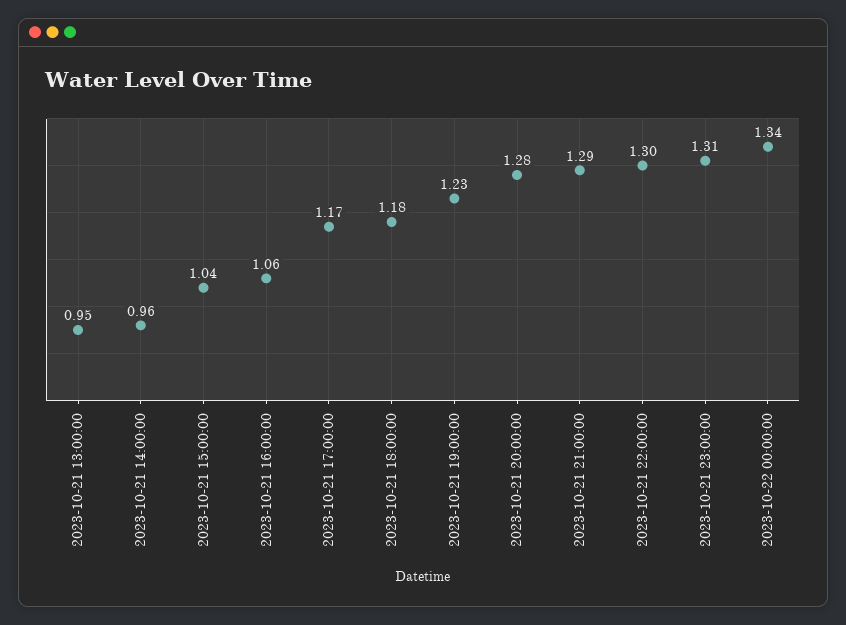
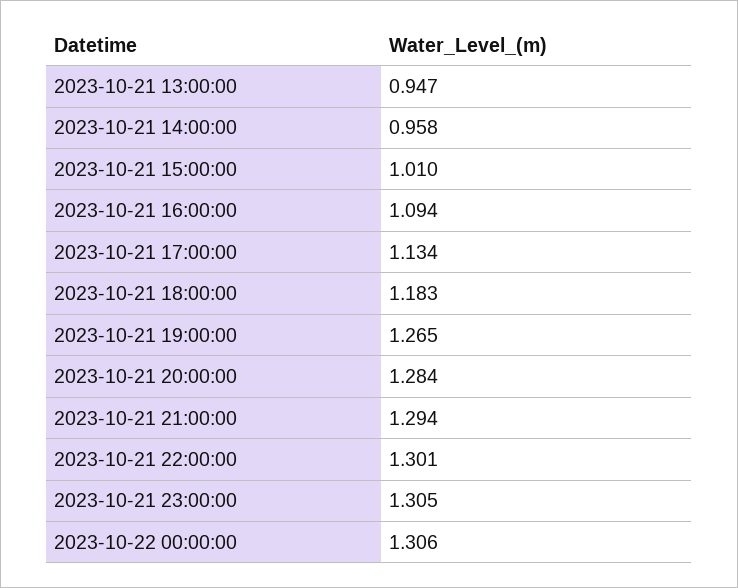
2023-10-21 15:00:00: 1.04 -> 1.01
2023-10-21 16:00:00: 1.06 -> 1.094
2023-10-21 17:00:00: 1.17 -> 1.134
2023-10-21 19:00:00: 1.23 -> 1.265
2023-10-22 00:00:00: 1.34 -> 1.306

